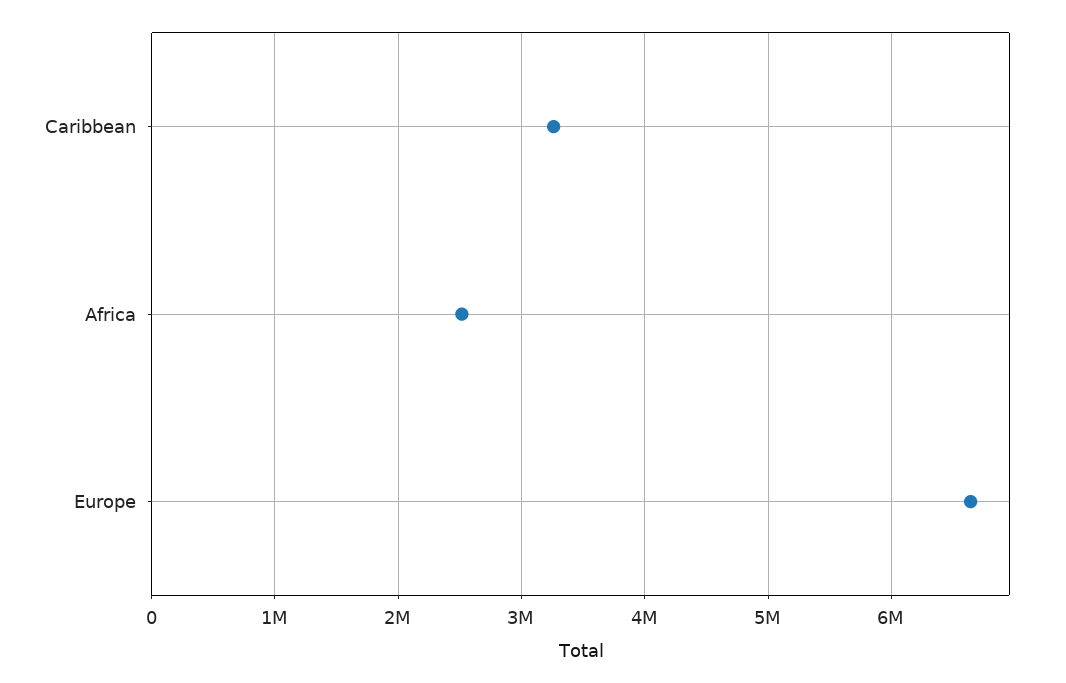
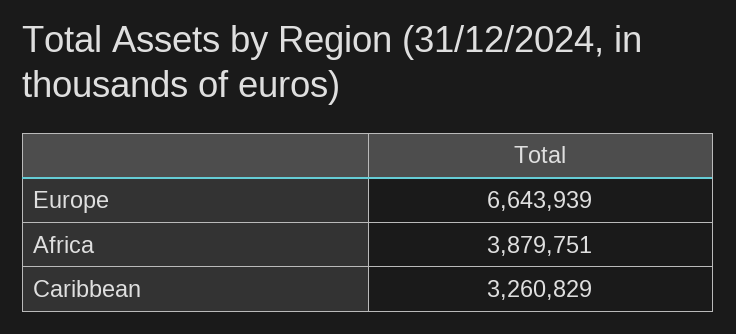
Africa: 2500000 -> 3879751

